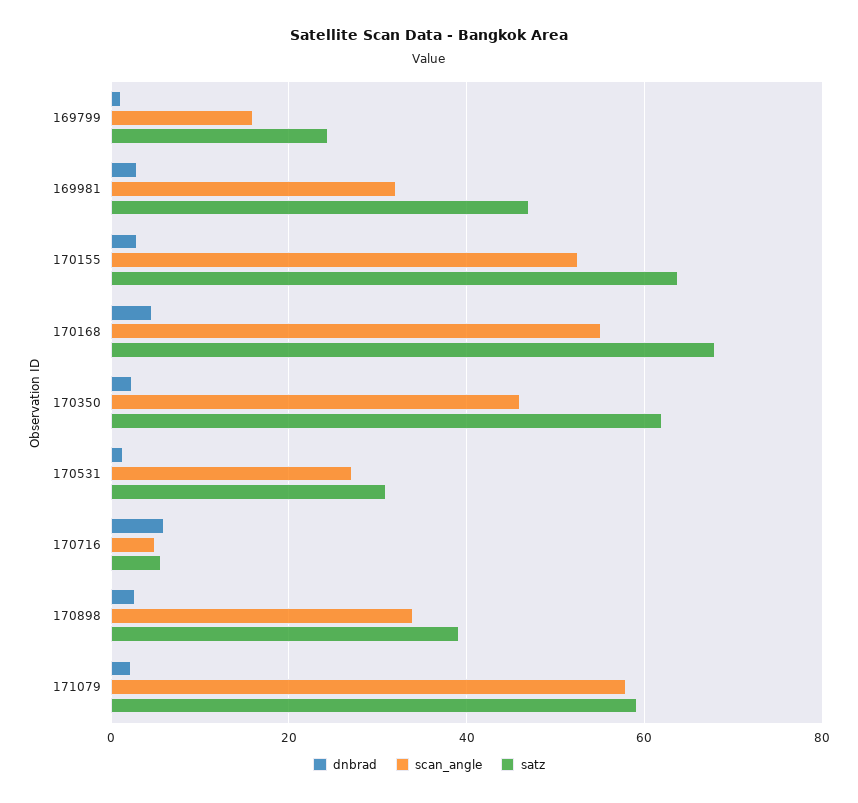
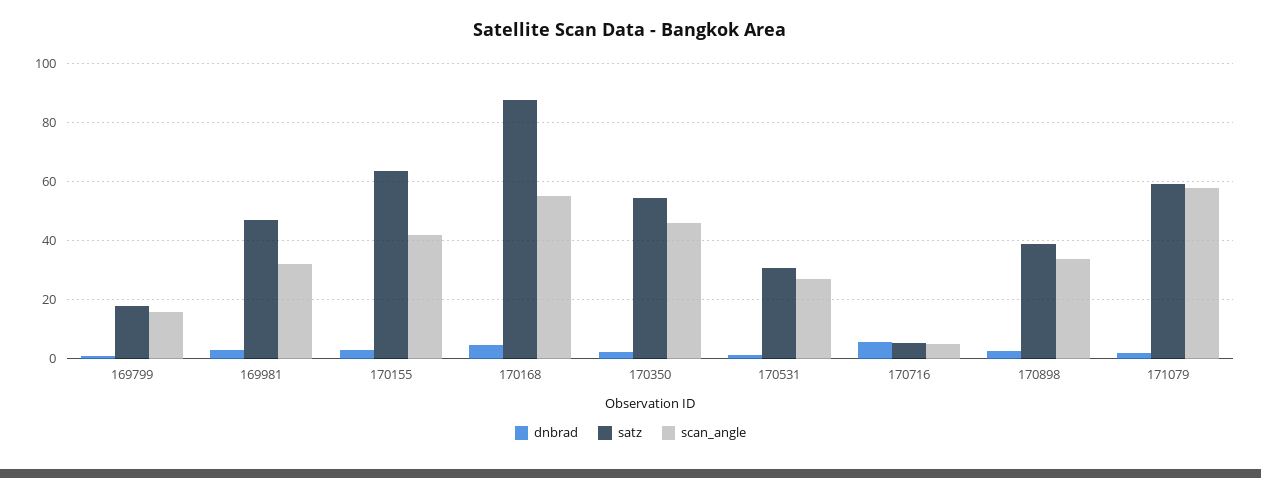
satz, 169799: 24 -> 17.5
scan_angle, 170155: 52 -> 42.5
satz, 170168: 68 -> 87.5
satz, 170350: 62 -> 55

